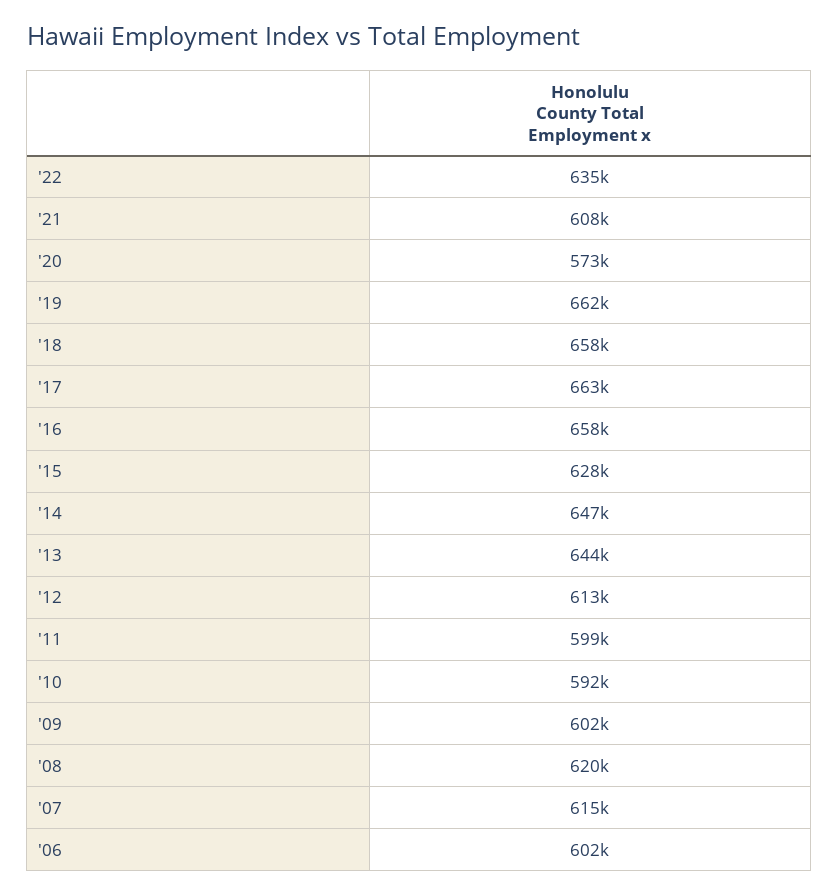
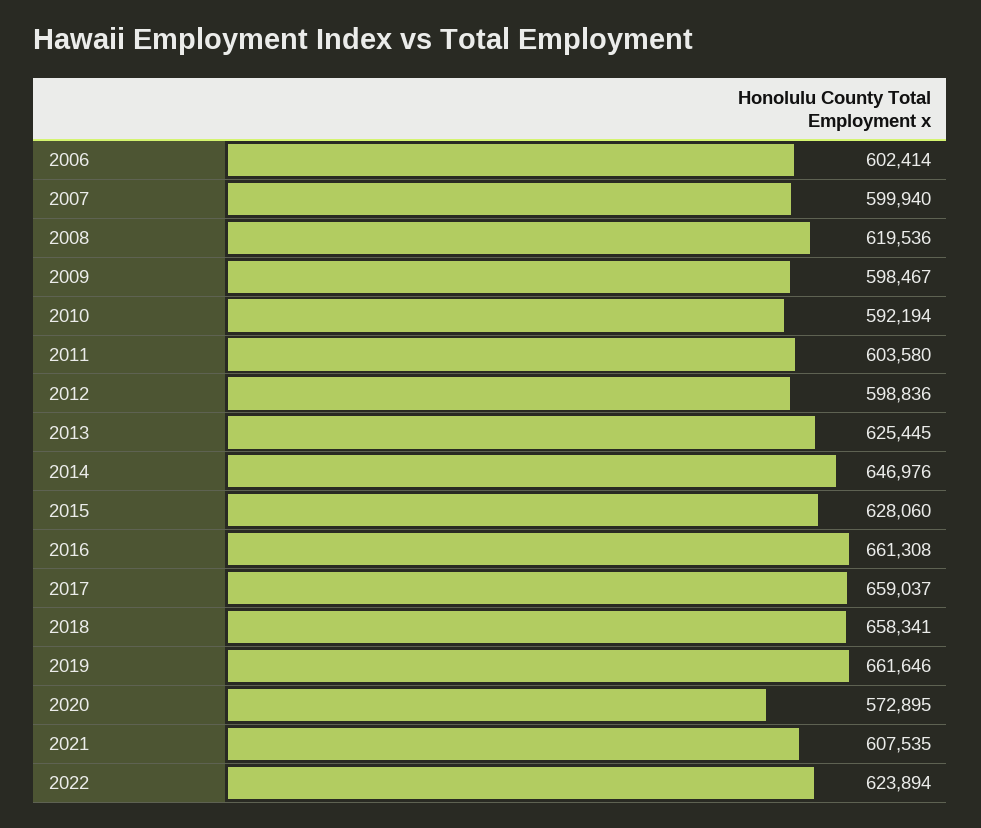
'22: 635000 -> 623894
'17: 663000 -> 659037
'16: 658000 -> 661308
'13: 644000 -> 625445
'12: 613000 -> 598836
'11: 599000 -> 603580
'09: 602000 -> 598467
'07: 615000 -> 599940

